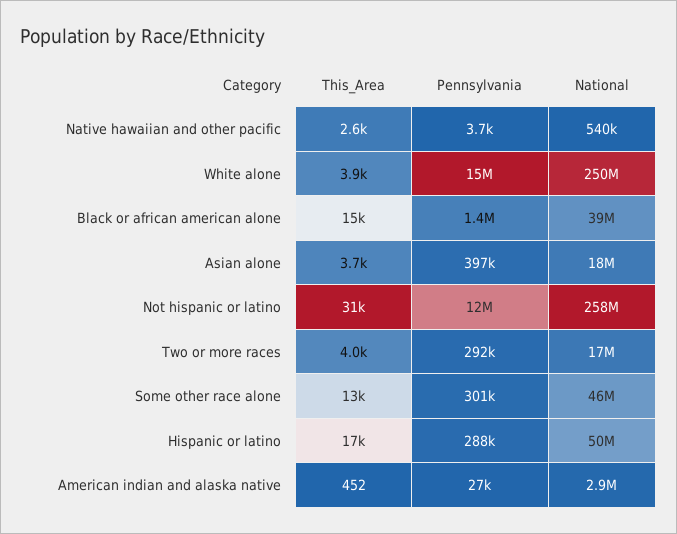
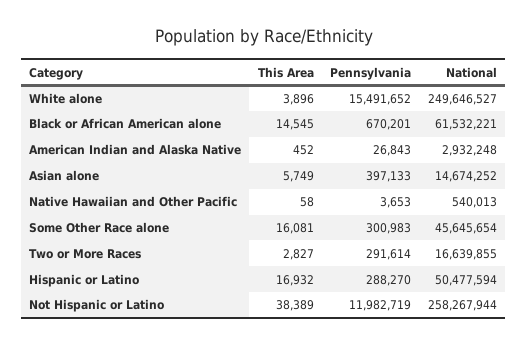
This_Area, Native hawaiian and other pacific: 2600 -> 58
Pennsylvania, Black or african american alone: 1400000 -> 670201
National, Black or african american alone: 39000000 -> 61532221
This_Area, Asian alone: 3700 -> 5749
National, Asian alone: 18000000 -> 14674252
This_Area, Not hispanic or latino: 31000 -> 38389
This_Area, Two or more races: 4000 -> 2827
This_Area, Some other race alone: 13000 -> 16081

